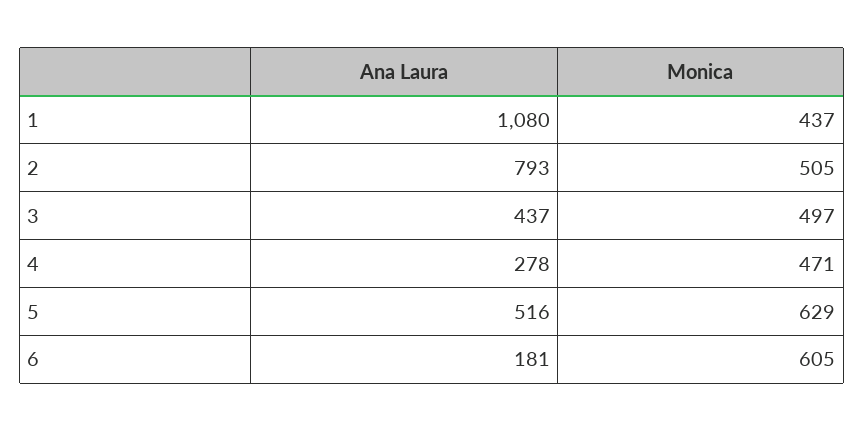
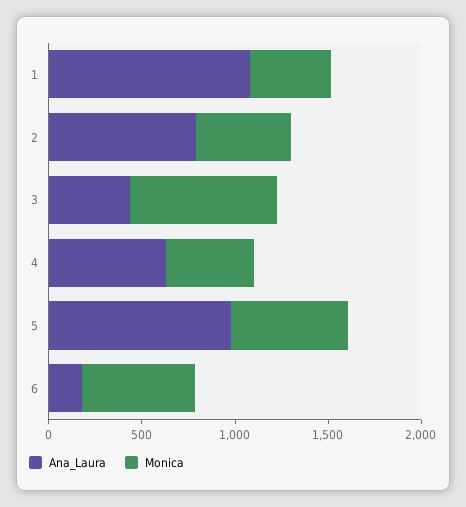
Monica, 3: 497 -> 800
Ana Laura, 4: 278 -> 600
Ana Laura, 5: 516 -> 1000

